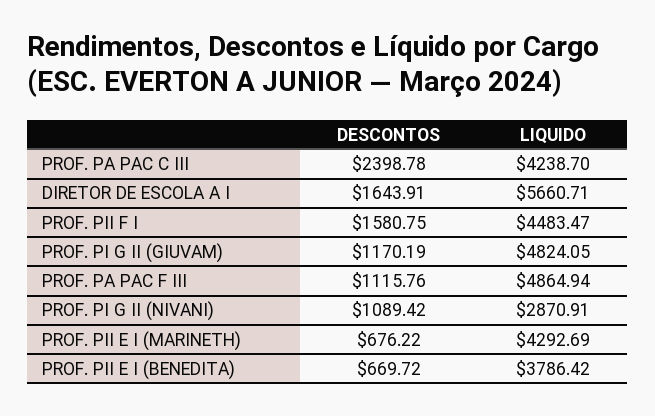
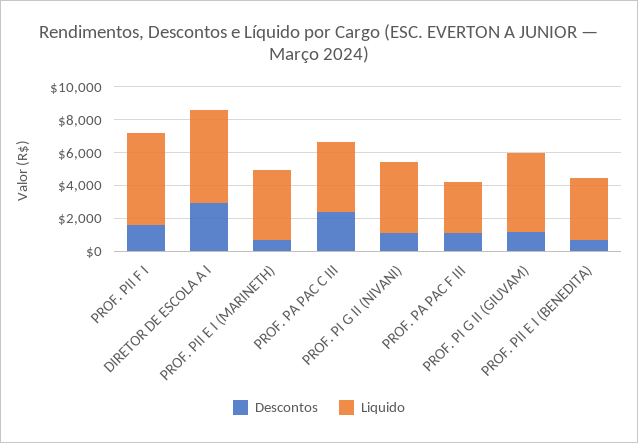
DESCONTOS, DIRETOR DE ESCOLA A I: 1643.91 -> 3000
LIQUIDO, PROF. PII F I: 4483.47 -> 5500
LIQUIDO, PROF. PA PAC F III: 4864.94 -> 3000
LIQUIDO, PROF. PI G II (NIVANI): 2870.91 -> 4500

